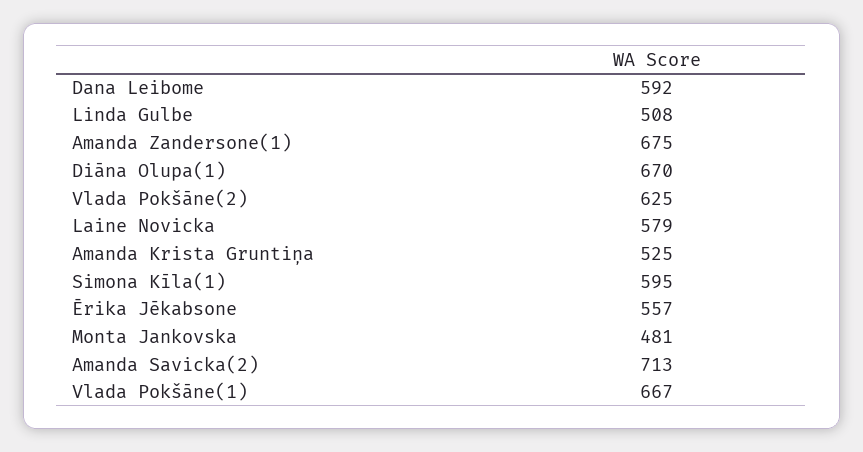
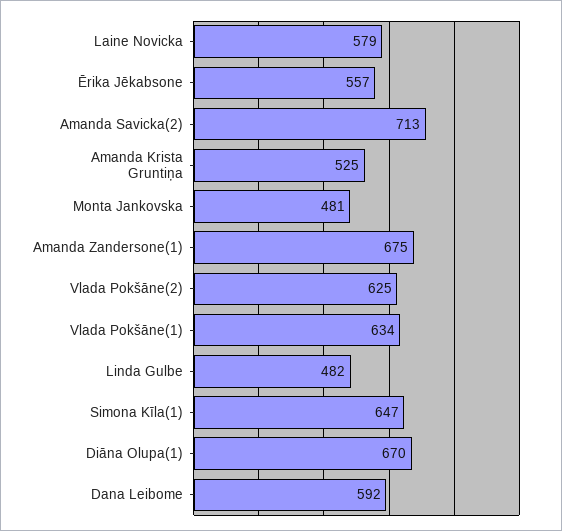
Linda Gulbe: 508 -> 482
Simona Kīla(1): 595 -> 647
Vlada Pokšāne(1): 667 -> 634

